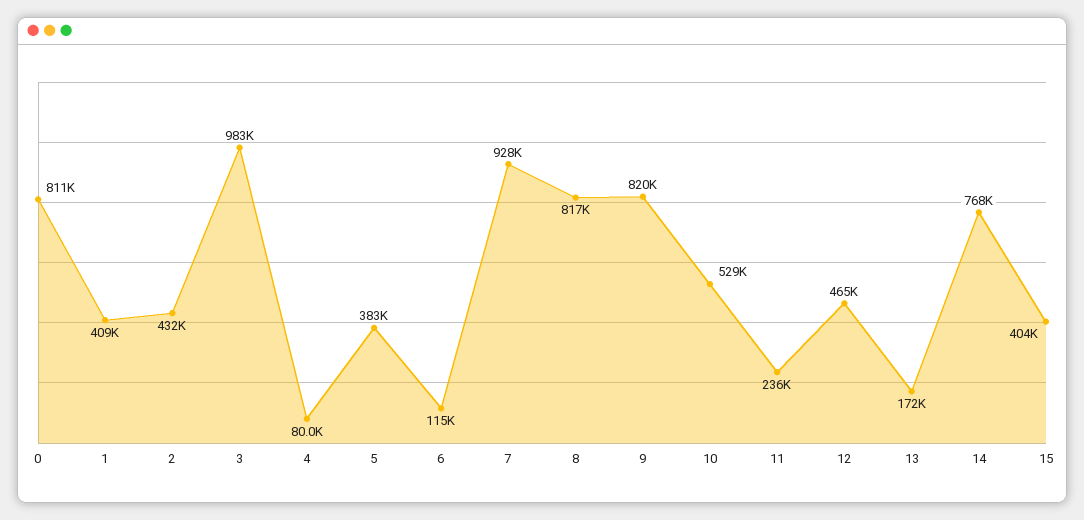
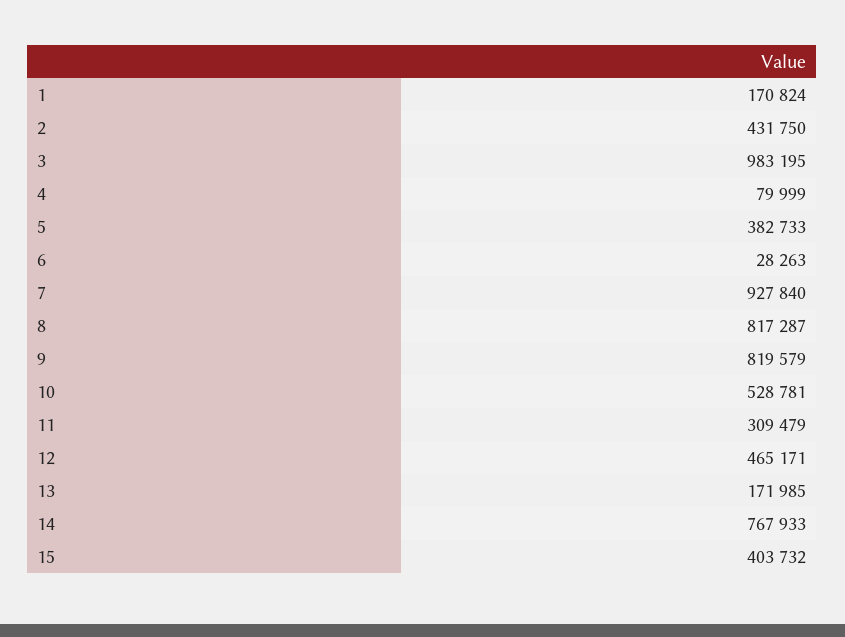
0: 811000 -> none
1: 409000 -> 170824
6: 115000 -> 28263
11: 236000 -> 309479

